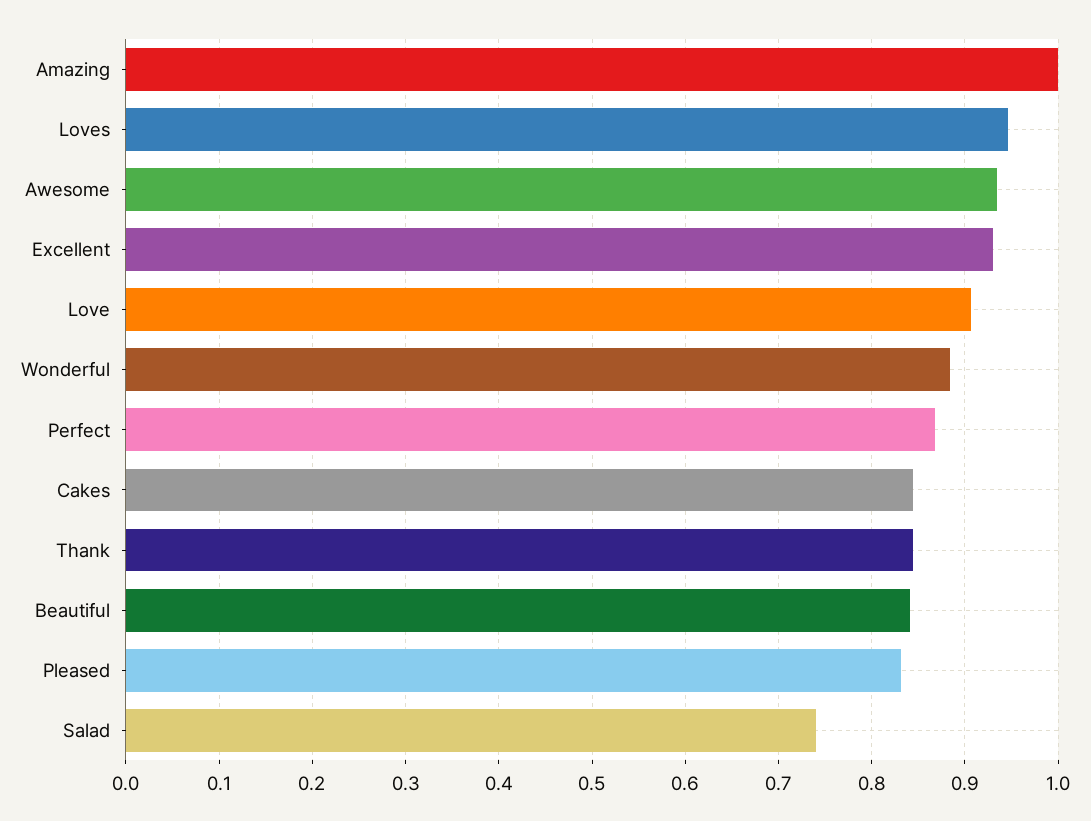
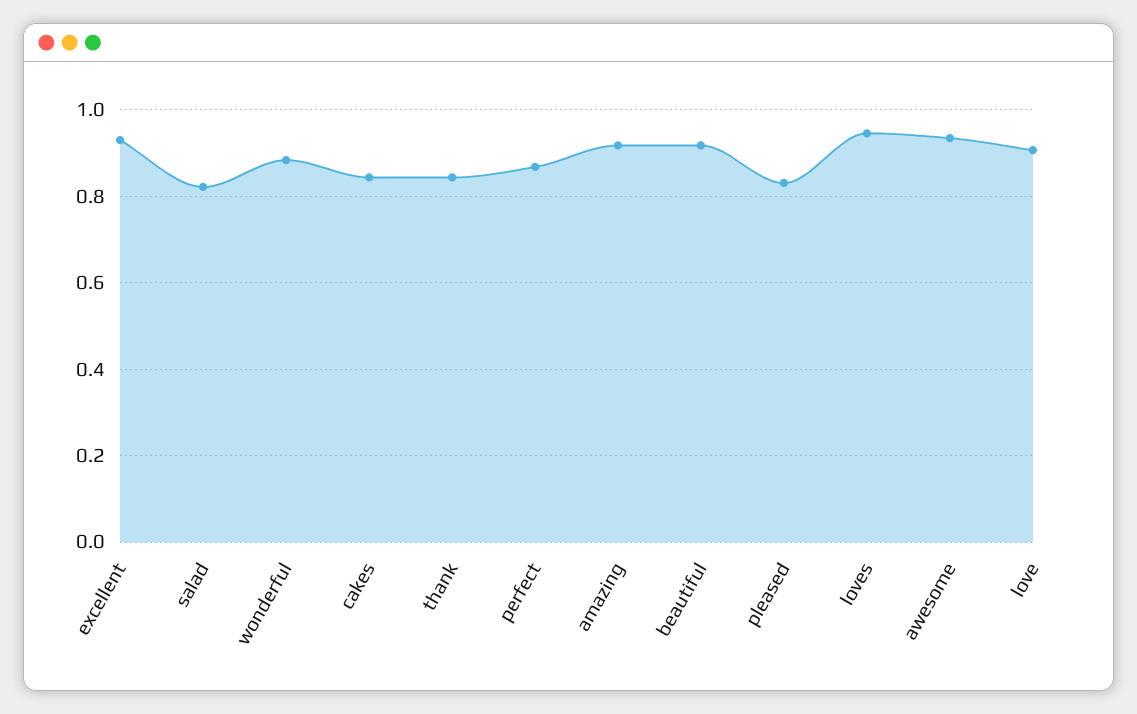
Amazing: 1 -> 0.92
Beautiful: 0.84 -> 0.92
Salad: 0.74 -> 0.82

